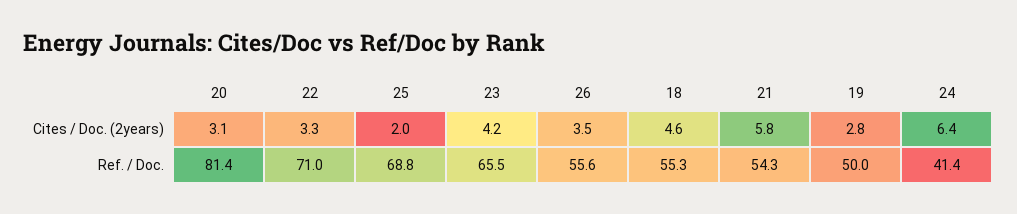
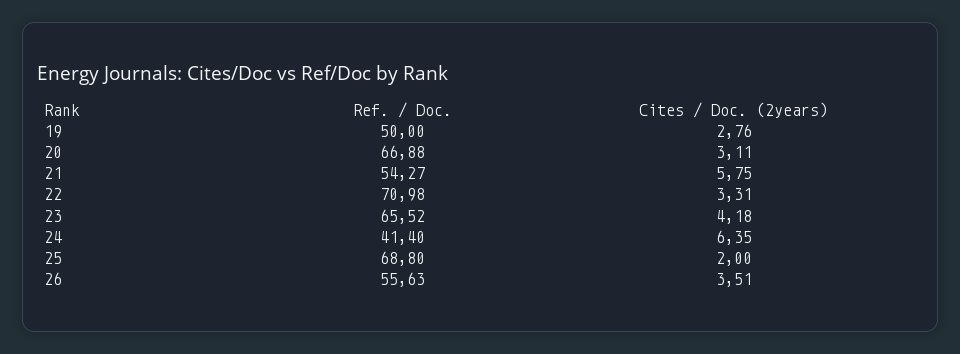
18, Cites / Doc. (2years): 4.6 -> none
20, Ref. / Doc.: 81.4 -> 66.88
18, Ref. / Doc.: 55.3 -> none

